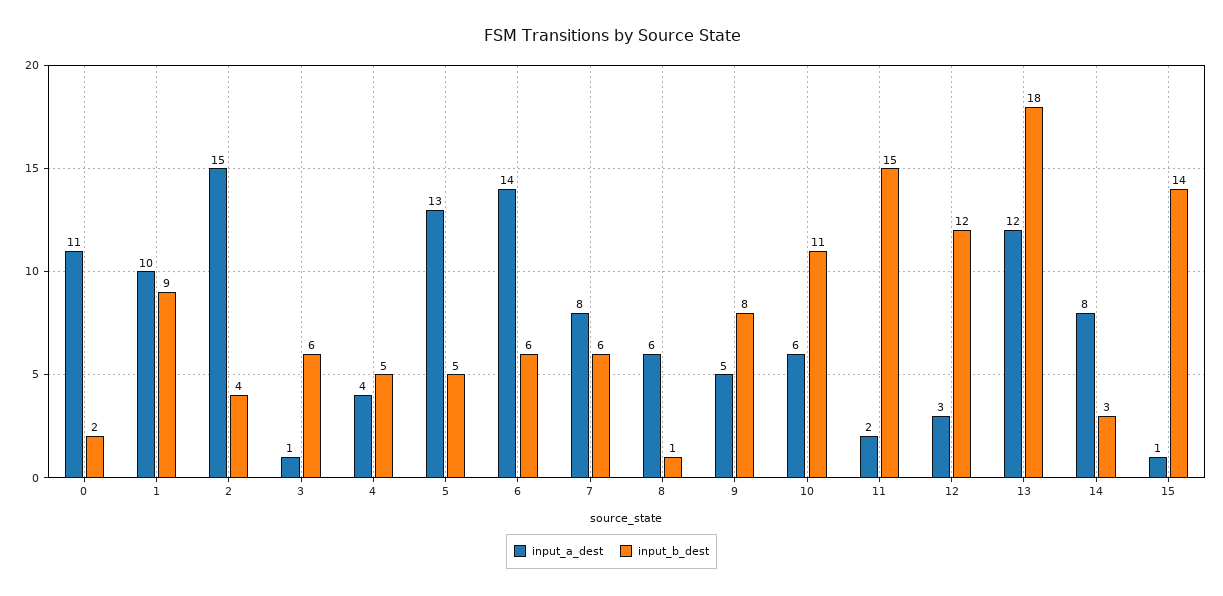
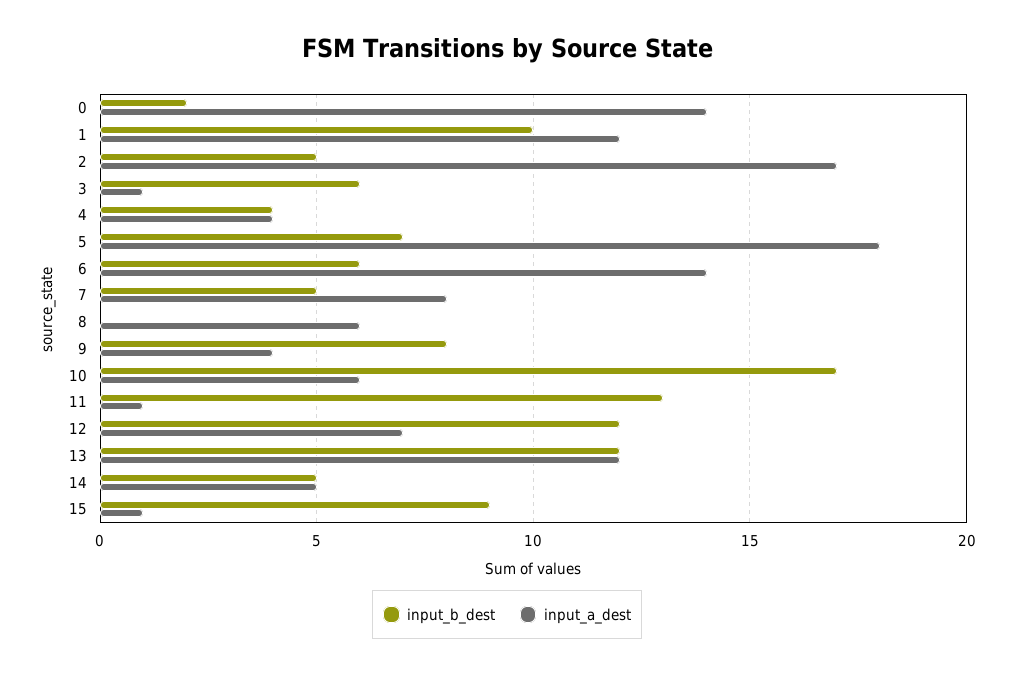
input_a_dest, 0: 11 -> 14
input_a_dest, 1: 10 -> 12
input_b_dest, 1: 9 -> 10
input_a_dest, 2: 15 -> 17
input_b_dest, 2: 4 -> 5
input_b_dest, 4: 5 -> 4
input_a_dest, 5: 13 -> 18
input_b_dest, 5: 5 -> 7
input_b_dest, 7: 6 -> 5
input_b_dest, 8: 1 -> 0
input_a_dest, 9: 5 -> 4
input_b_dest, 10: 11 -> 17
input_a_dest, 11: 2 -> 1
input_b_dest, 11: 15 -> 13
input_a_dest, 12: 3 -> 7
input_b_dest, 13: 18 -> 12
input_a_dest, 14: 8 -> 5
input_b_dest, 14: 3 -> 5
input_b_dest, 15: 14 -> 9

